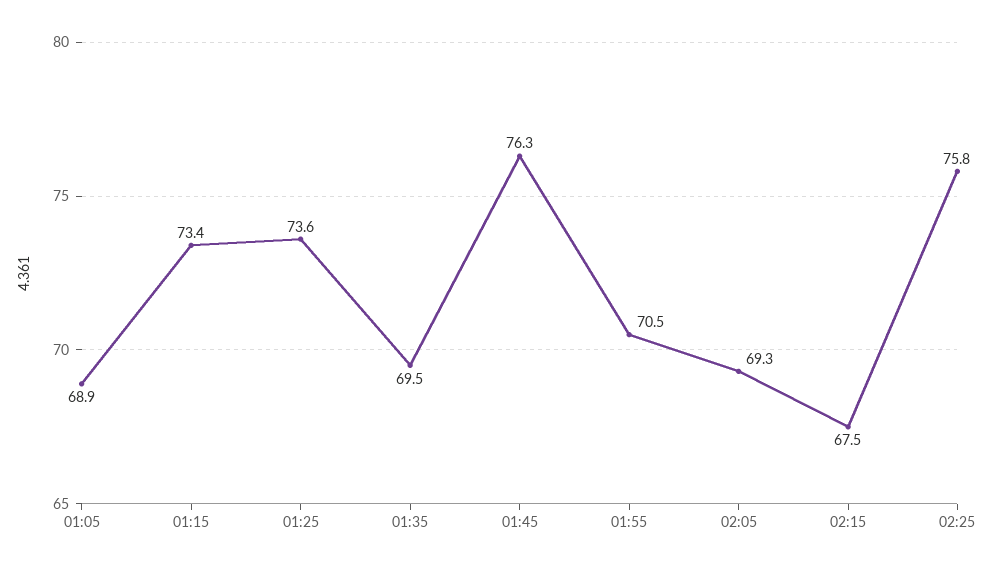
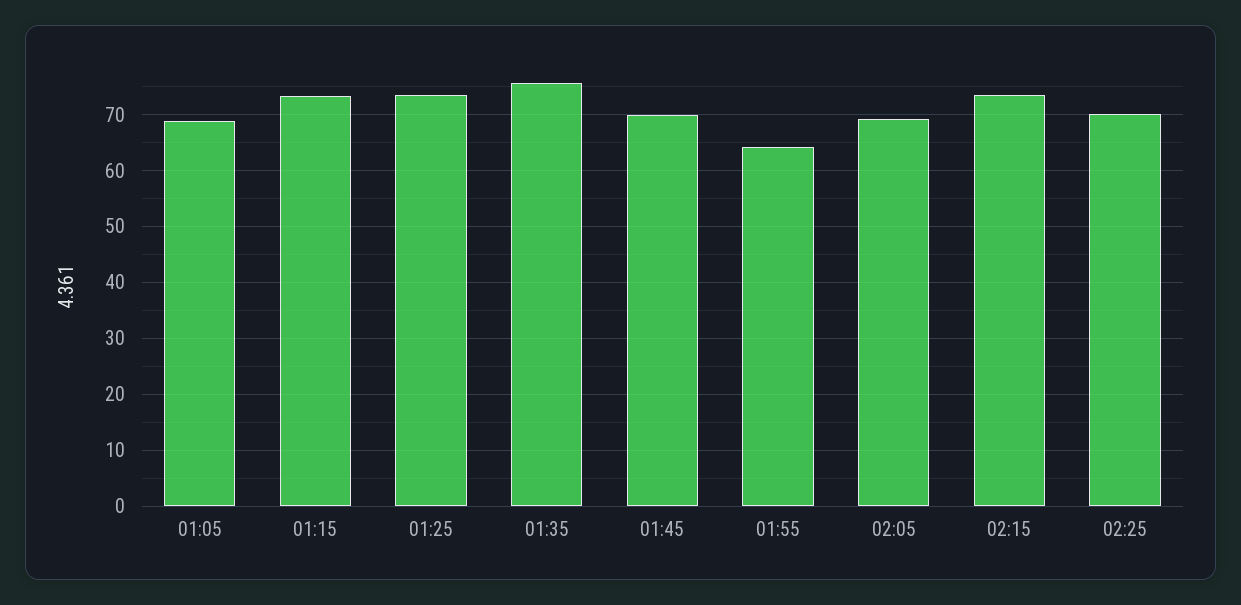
01:35: 69.5 -> 76
01:45: 76.3 -> 70
01:55: 70.5 -> 64
02:15: 67.5 -> 74
02:25: 75.8 -> 70

